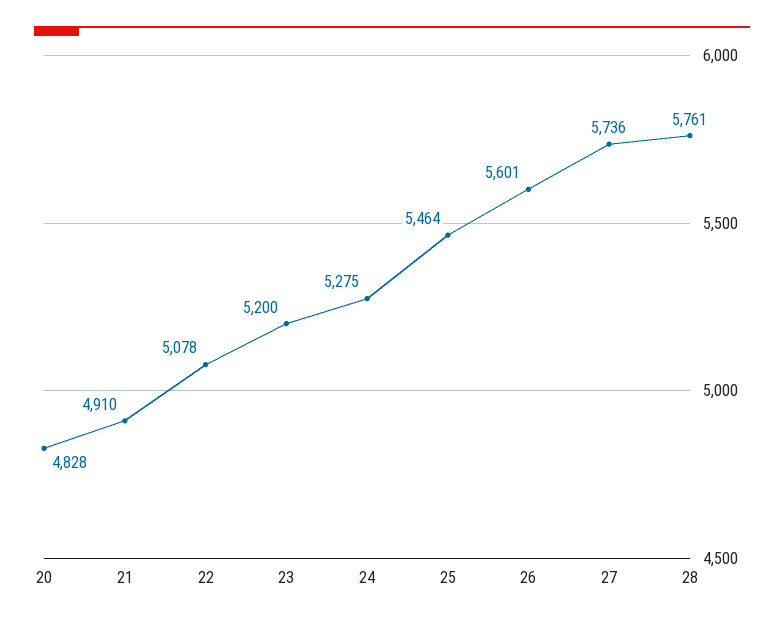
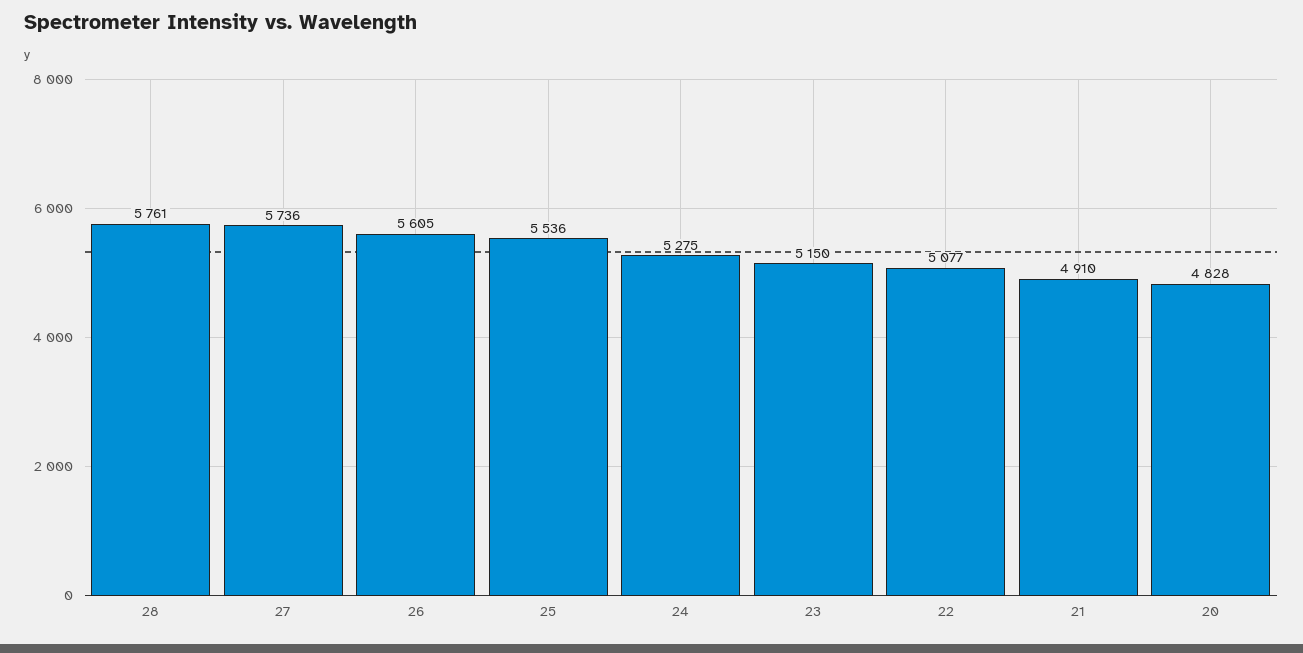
22: 5078 -> 5077
23: 5200 -> 5150
25: 5464 -> 5536
26: 5601 -> 5605

